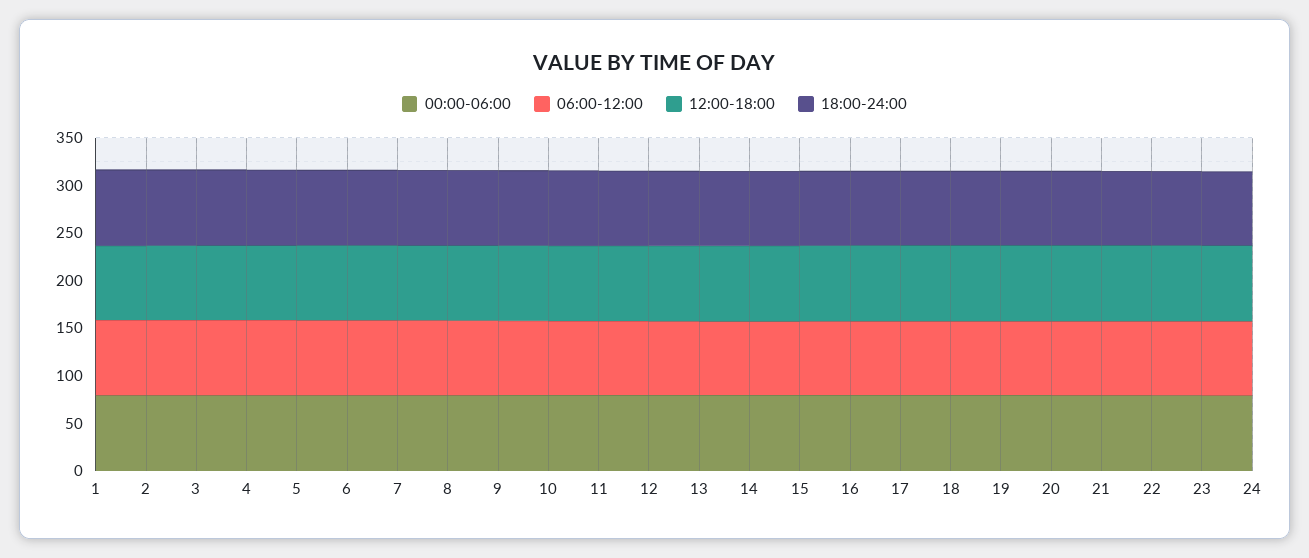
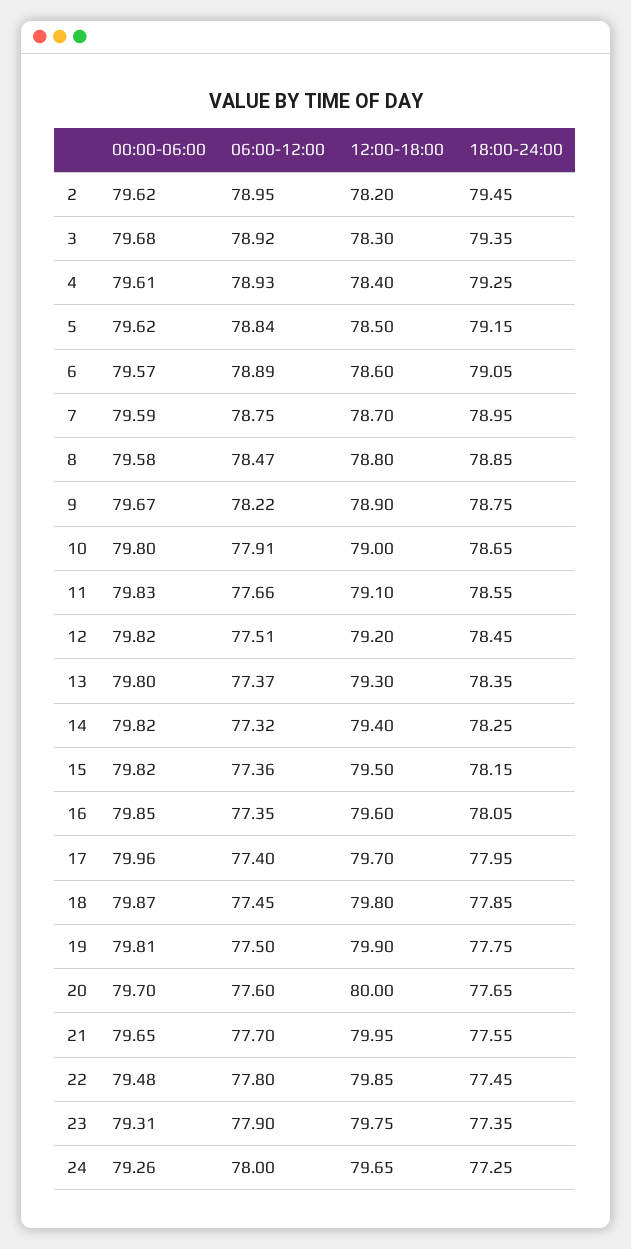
00:00-06:00, 1: 80 -> none
06:00-12:00, 1: 80 -> none
12:00-18:00, 1: 80 -> none
18:00-24:00, 1: 80 -> none

